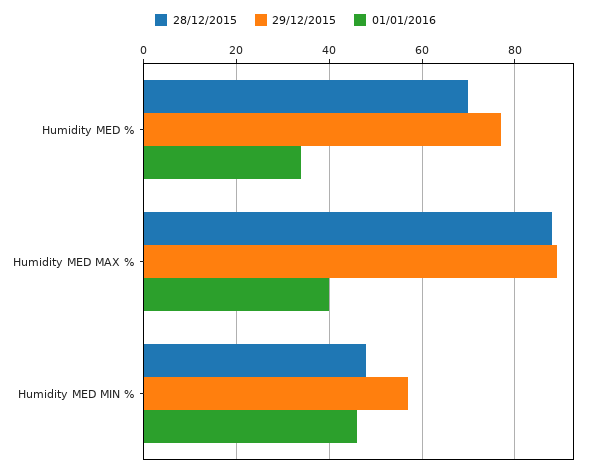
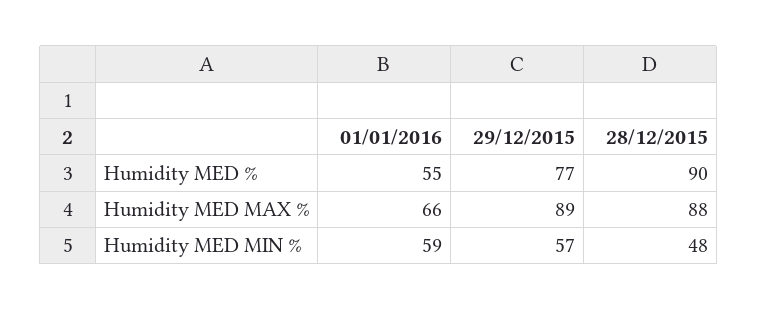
28/12/2015, Humidity MED %: 70 -> 90
01/01/2016, Humidity MED %: 35 -> 55
01/01/2016, Humidity MED MAX %: 40 -> 66
01/01/2016, Humidity MED MIN %: 45 -> 59

